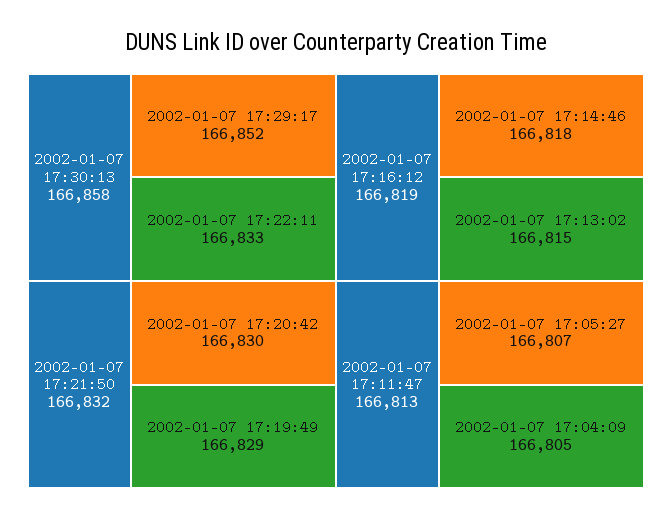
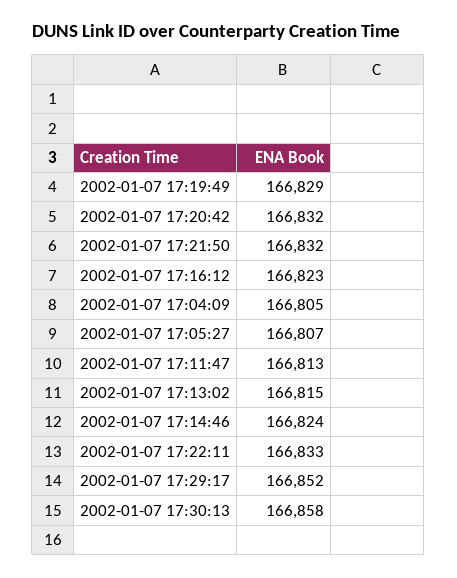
2002-01-07 17:20:42: 166830 -> 166832
2002-01-07 17:16:12: 166819 -> 166823
2002-01-07 17:14:46: 166818 -> 166824

